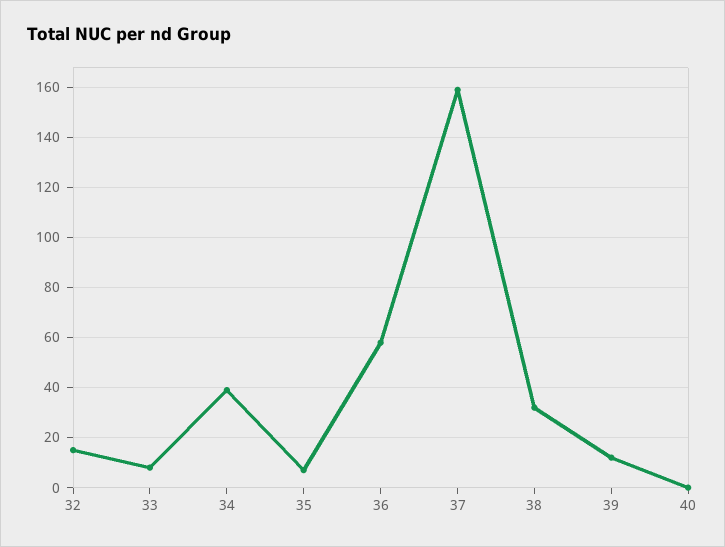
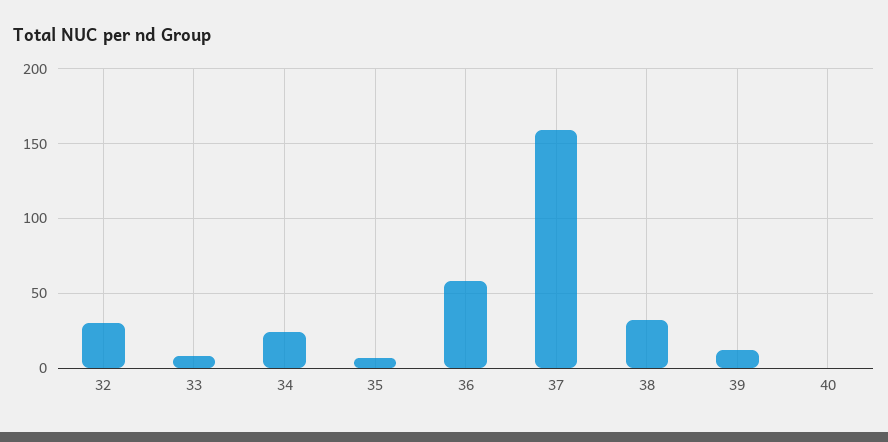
32: 15 -> 30
34: 40 -> 25

